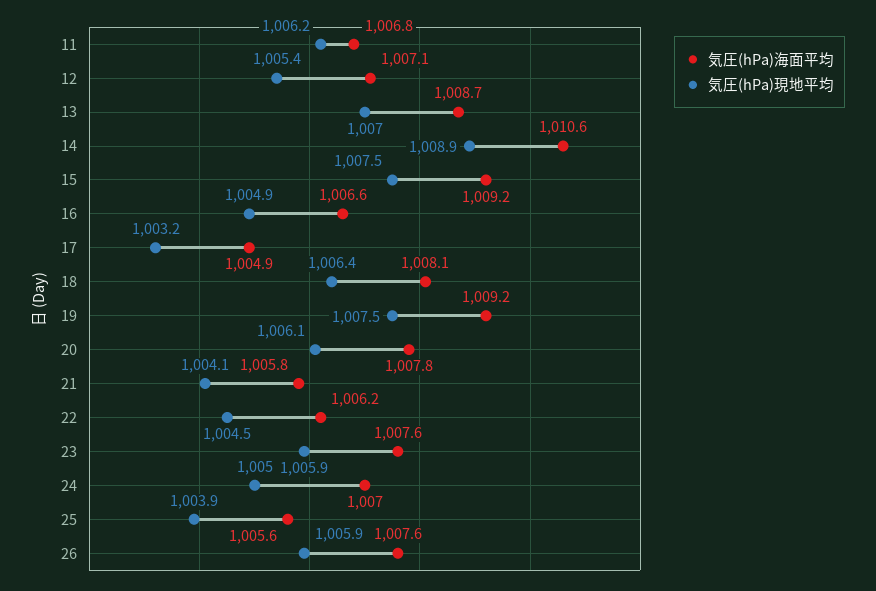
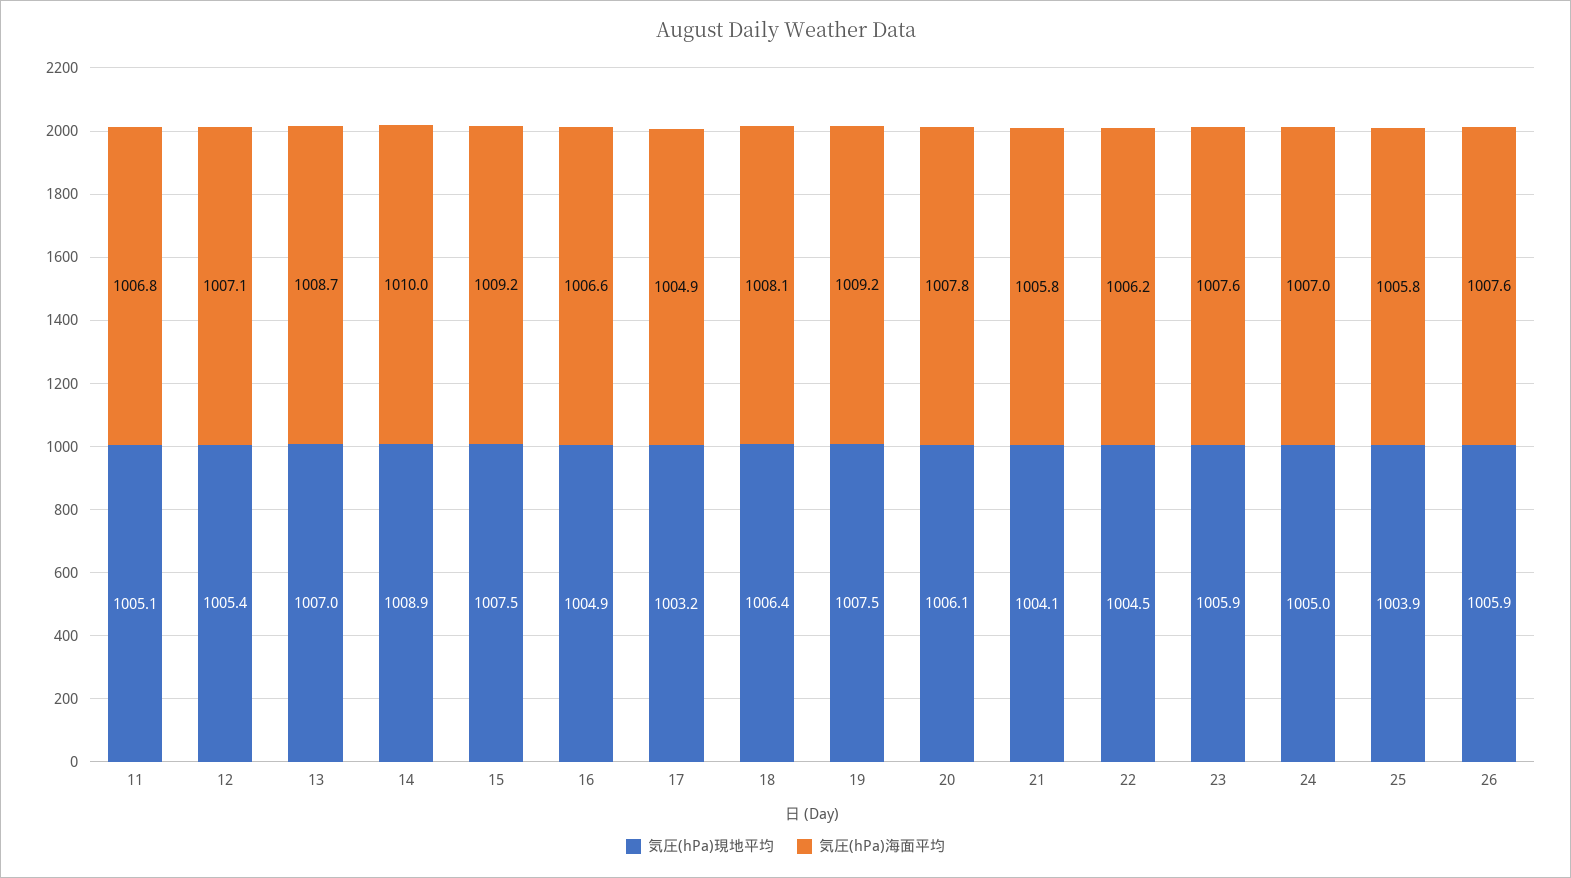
気圧(hPa)現地平均, 11: 1006.2 -> 1005.1
気圧(hPa)海面平均, 14: 1010.6 -> 1010
気圧(hPa)海面平均, 25: 1005.6 -> 1005.8

